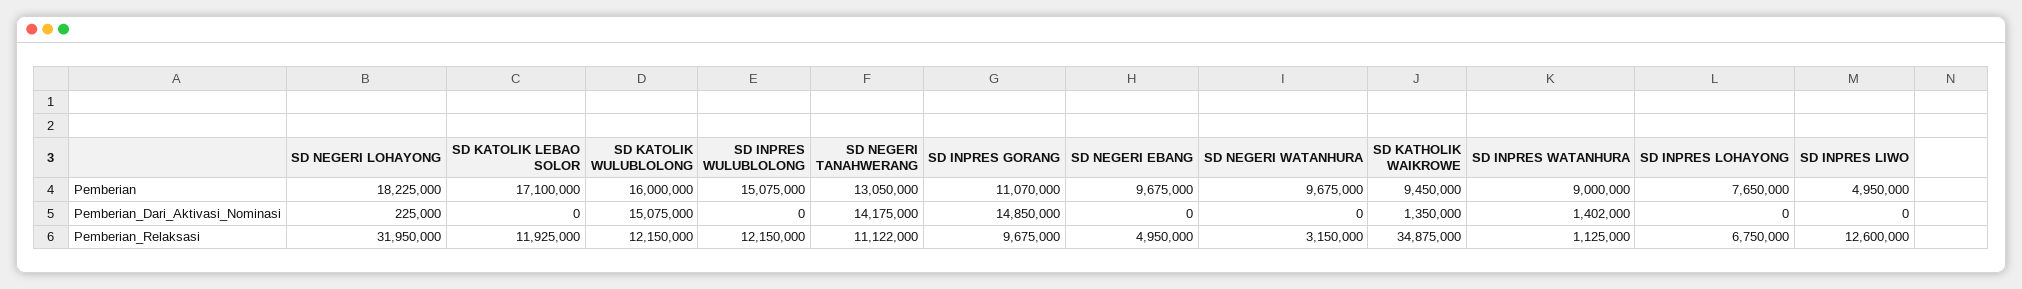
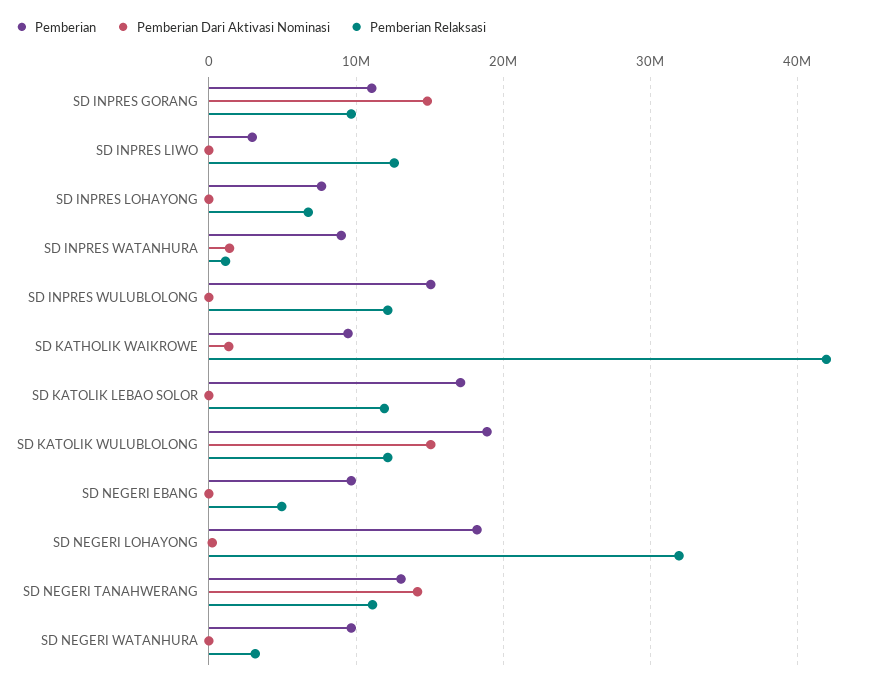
Pemberian, SD KATOLIK WULUBLOLONG: 16000000 -> 19000000
Pemberian, SD INPRES LIWO: 4950000 -> 3000000
Pemberian_Relaksasi, SD KATHOLIK WAIKROWE: 34875000 -> 42000000

